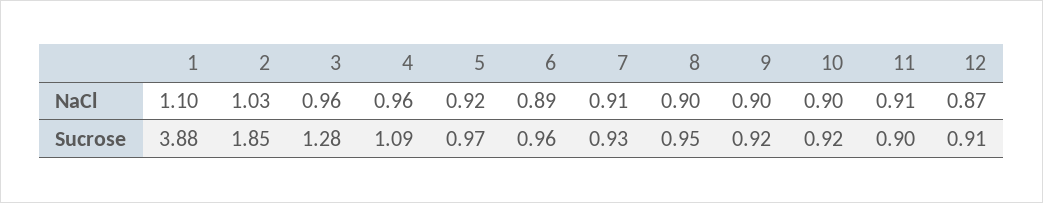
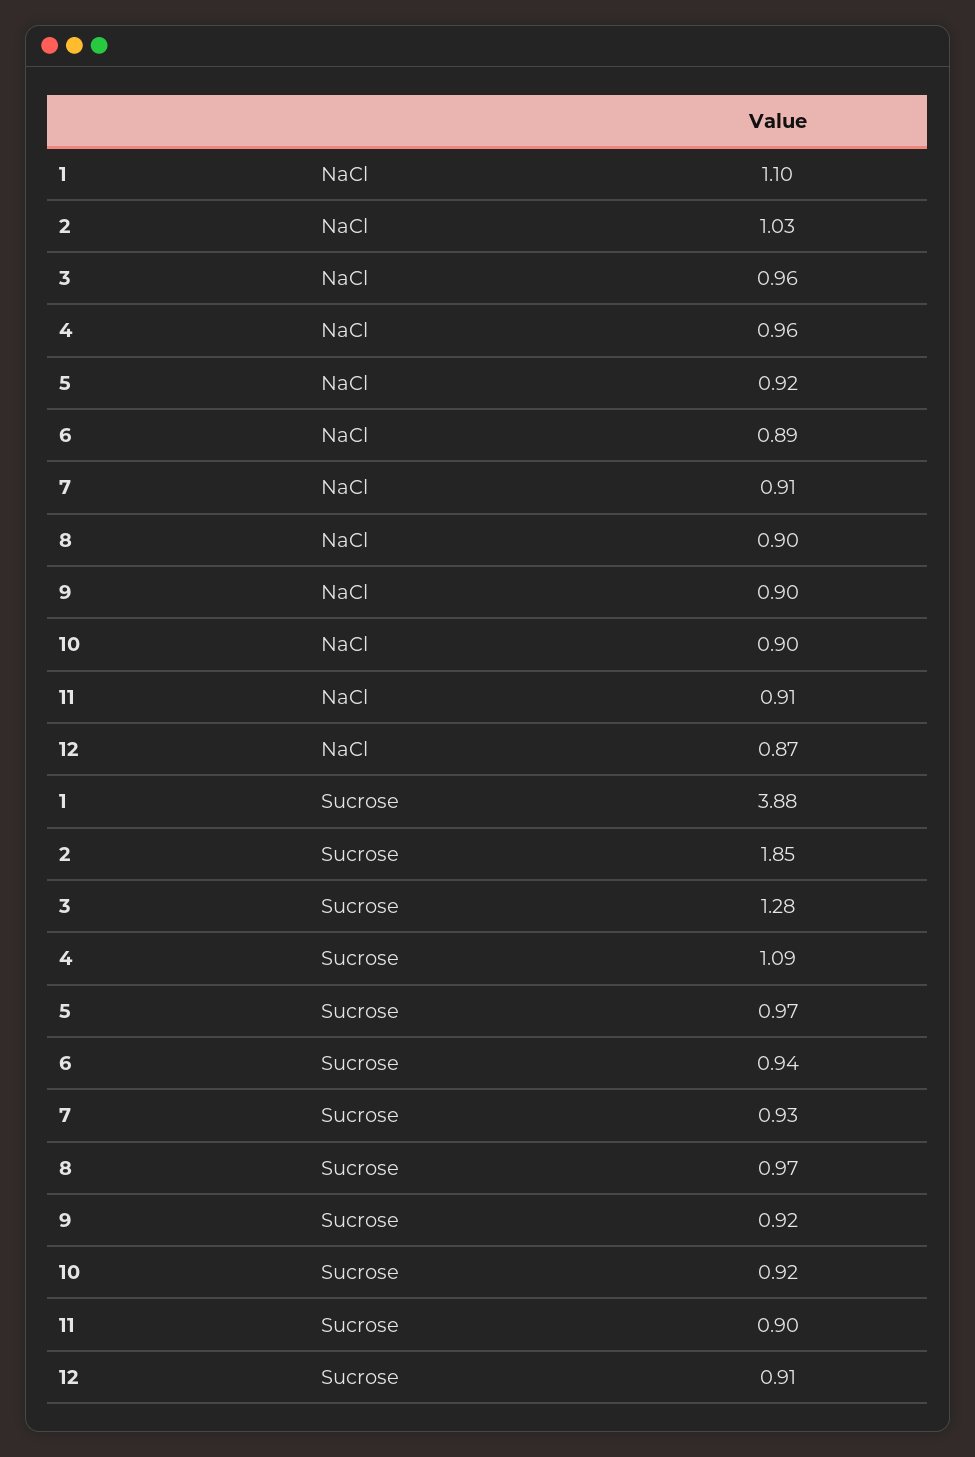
6, Sucrose: 0.96 -> 0.94
8, Sucrose: 0.95 -> 0.97

